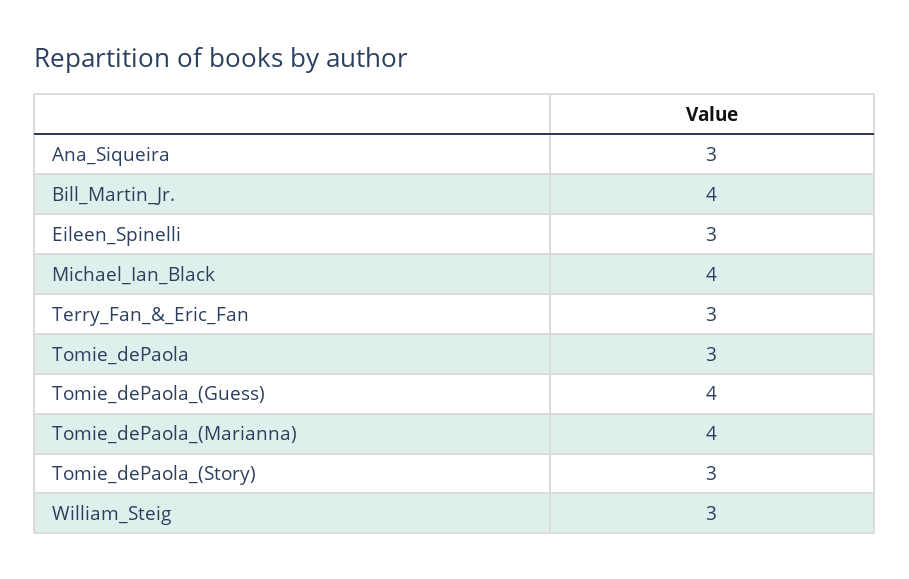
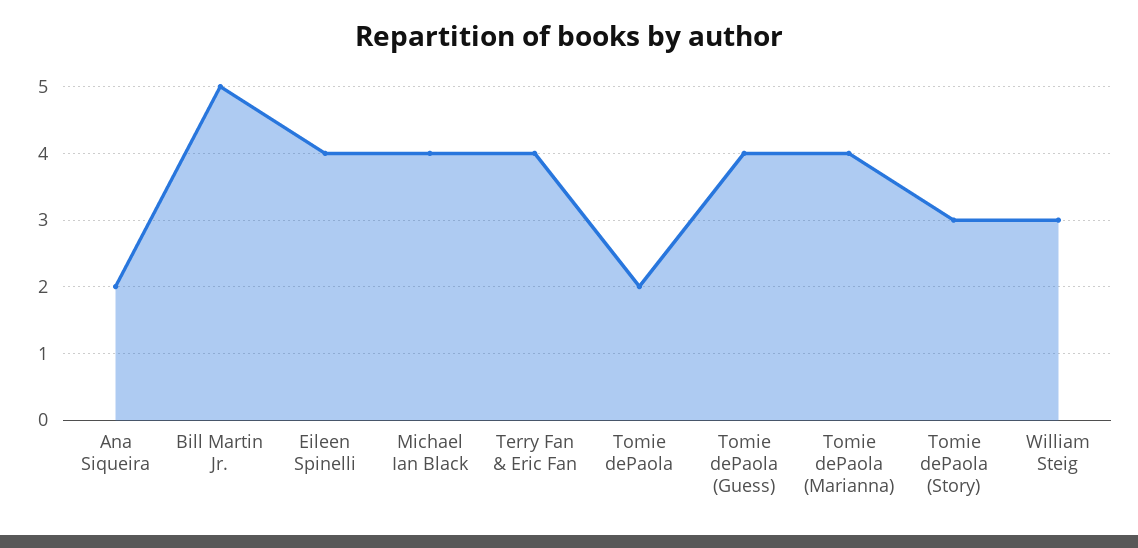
Ana_Siqueira: 3 -> 2
Bill_Martin_Jr.: 4 -> 5
Eileen_Spinelli: 3 -> 4
Terry_Fan_&_Eric_Fan: 3 -> 4
Tomie_dePaola: 3 -> 2

